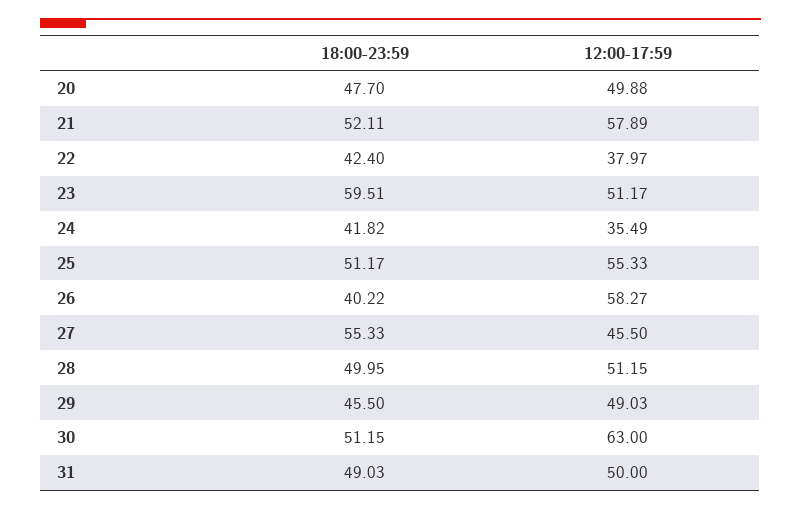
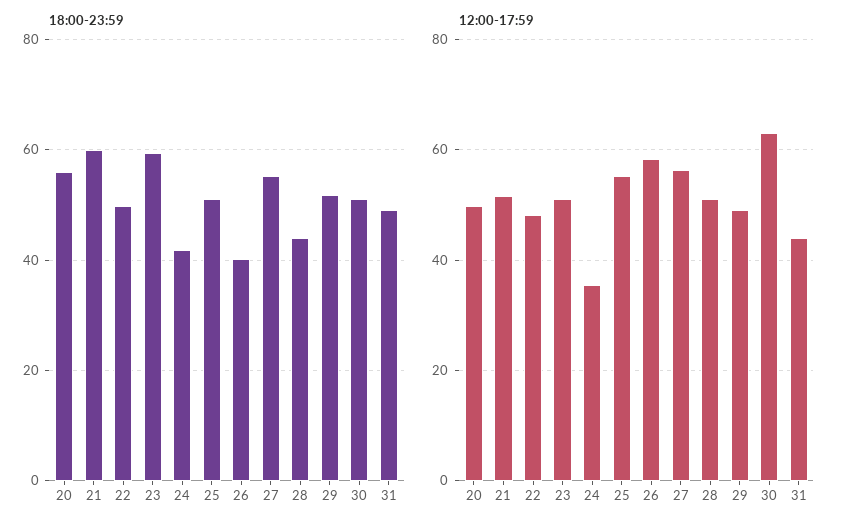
18:00-23:59, 20: 47.7 -> 56
18:00-23:59, 21: 52.11 -> 60
12:00-17:59, 21: 57.89 -> 52
18:00-23:59, 22: 42.4 -> 50
12:00-17:59, 22: 37.97 -> 48
12:00-17:59, 27: 45.5 -> 56
18:00-23:59, 28: 49.95 -> 44
18:00-23:59, 29: 45.5 -> 52
12:00-17:59, 31: 50 -> 44

